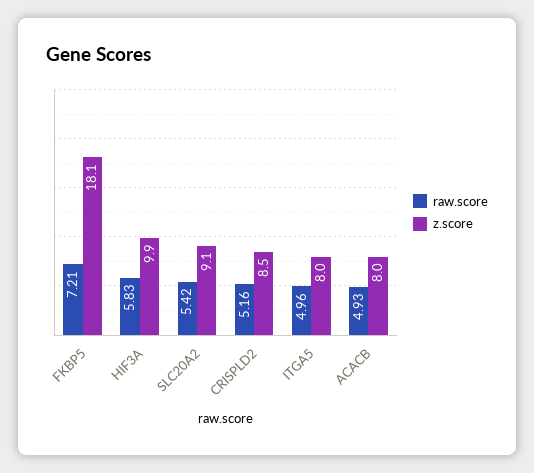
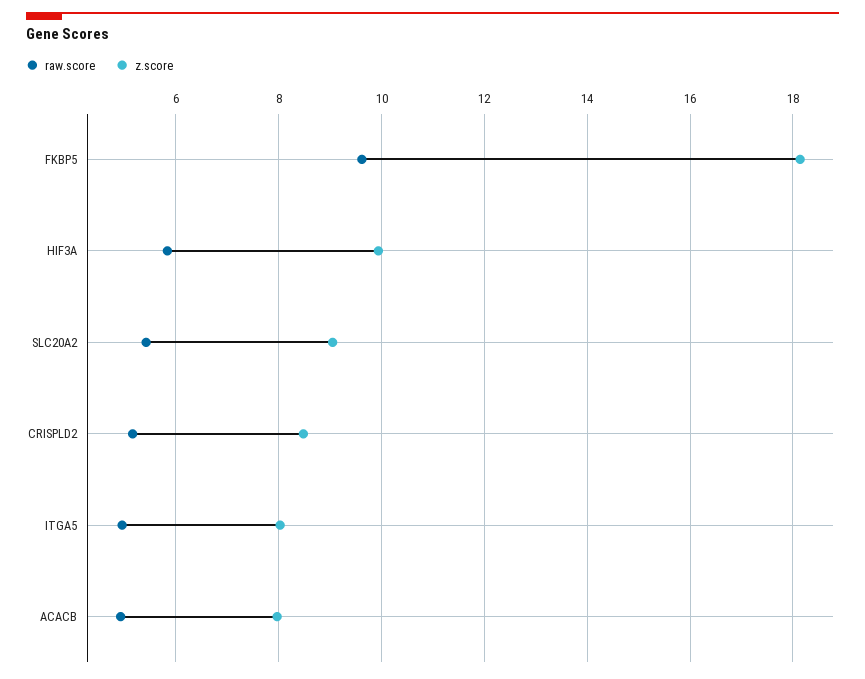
raw.score, FKBP5: 7.21 -> 9.6

